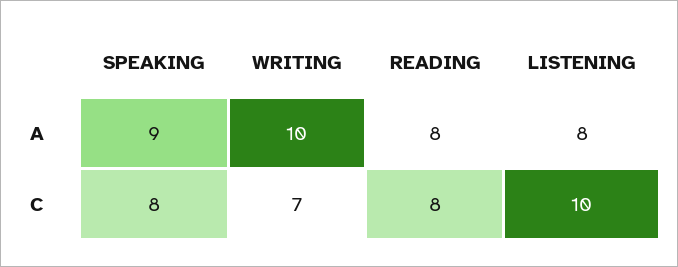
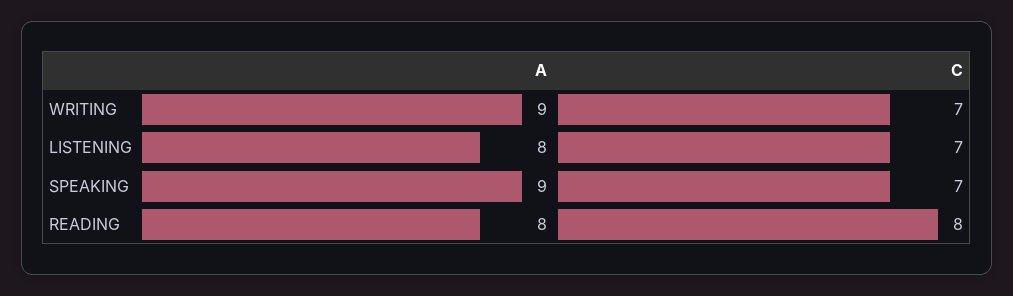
WRITING, A: 10 -> 9
SPEAKING, C: 8 -> 7
LISTENING, C: 10 -> 7

